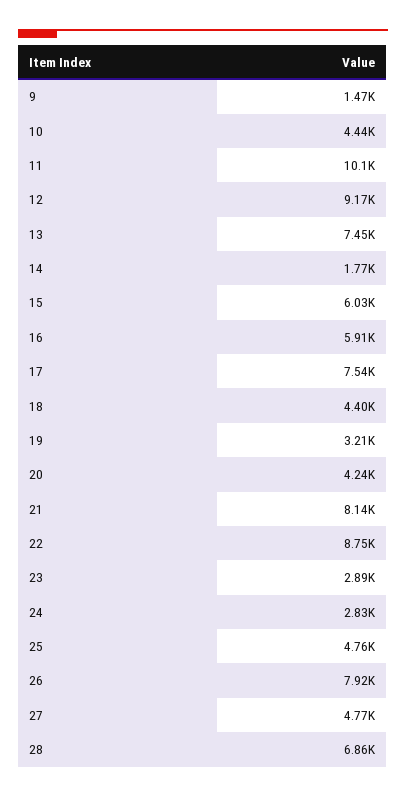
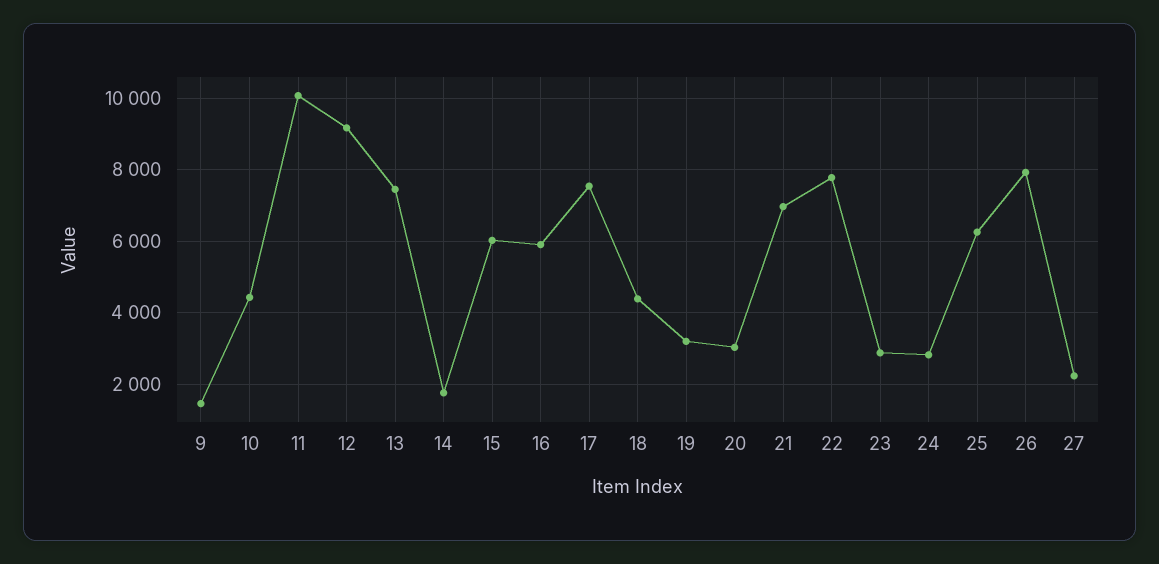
20: 4240 -> 3000
21: 8140 -> 7000
22: 8750 -> 7800
25: 4760 -> 6200
27: 4770 -> 2200
28: 6860 -> none

